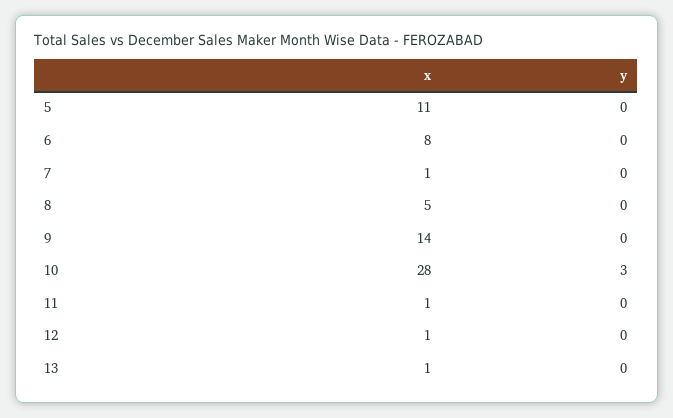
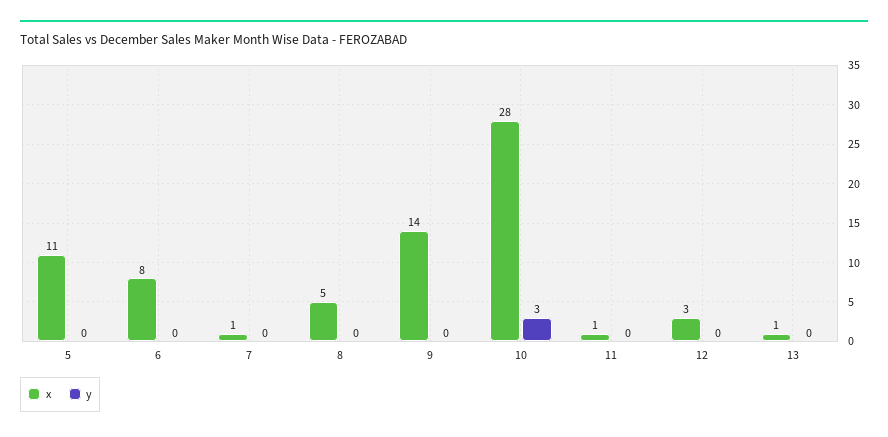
x, 12: 1 -> 3

